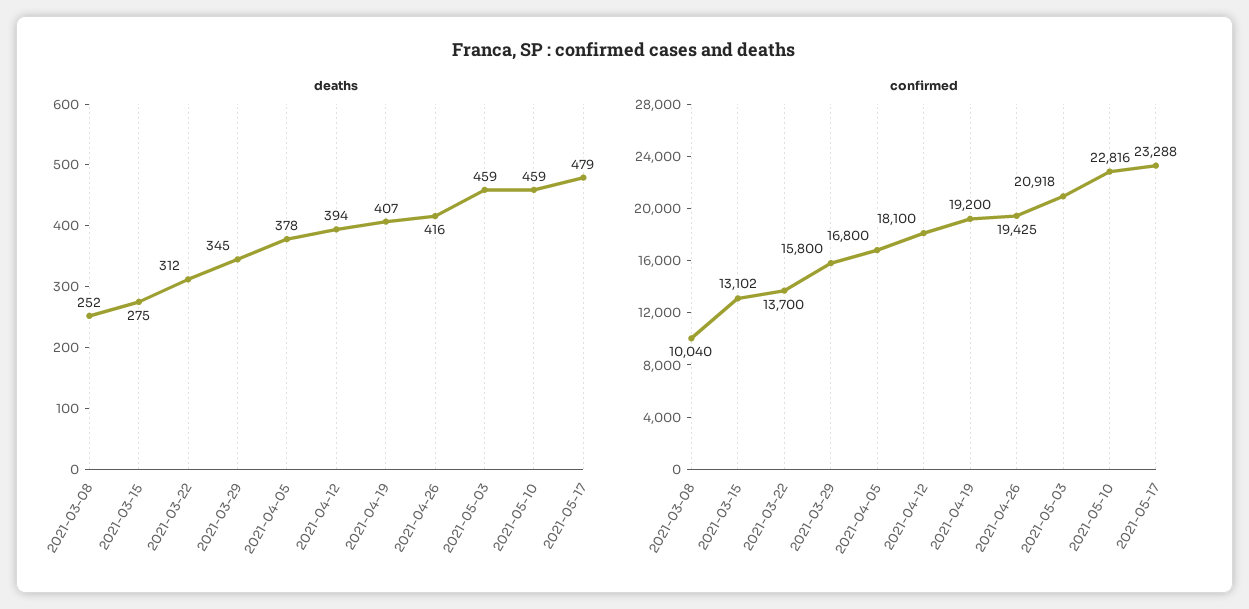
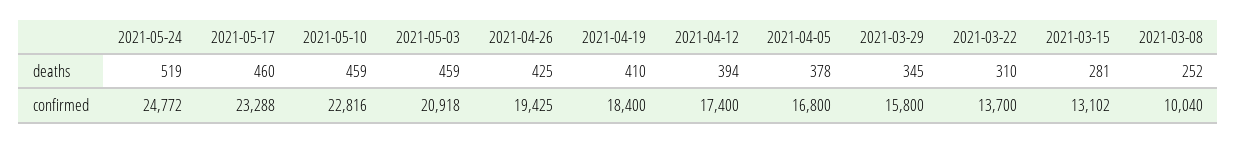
deaths, 2021-03-15: 275 -> 281
deaths, 2021-03-22: 312 -> 310
deaths, 2021-04-19: 407 -> 410
deaths, 2021-04-26: 416 -> 425
deaths, 2021-05-17: 479 -> 460
confirmed, 2021-04-12: 18100 -> 17400
confirmed, 2021-04-19: 19200 -> 18400
deaths, 2021-05-24: none -> 519
confirmed, 2021-05-24: none -> 24772

